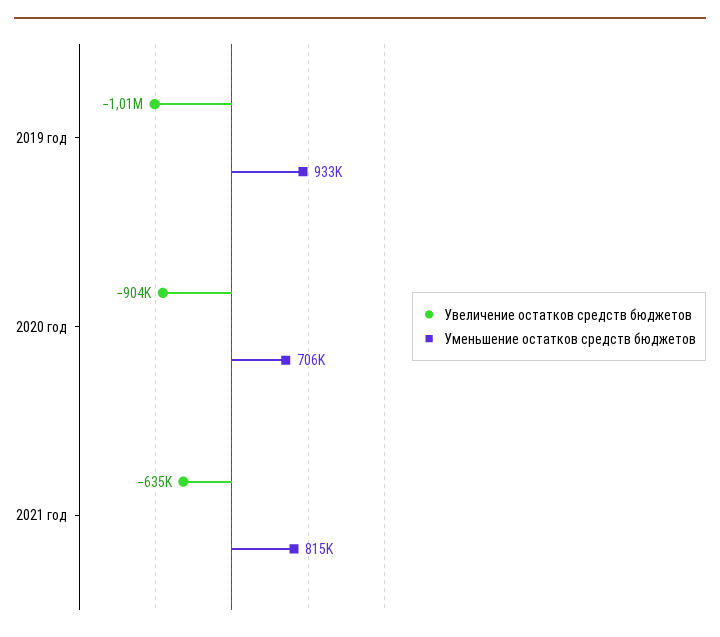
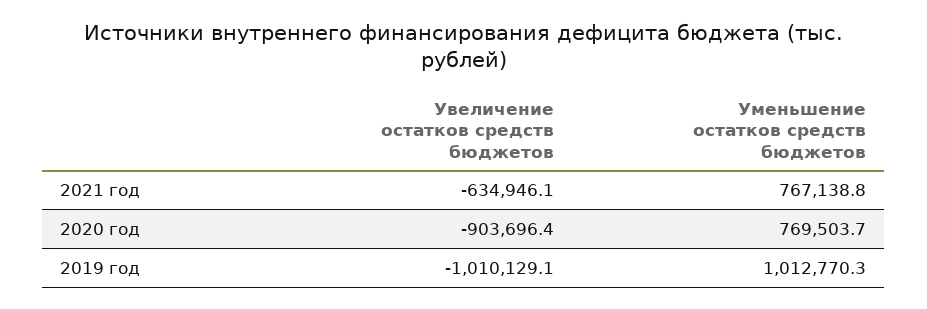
Уменьшение остатков средств бюджетов, 2019 год: 933000 -> 1012770.3
Уменьшение остатков средств бюджетов, 2020 год: 706000 -> 769503.7
Уменьшение остатков средств бюджетов, 2021 год: 815000 -> 767138.8

